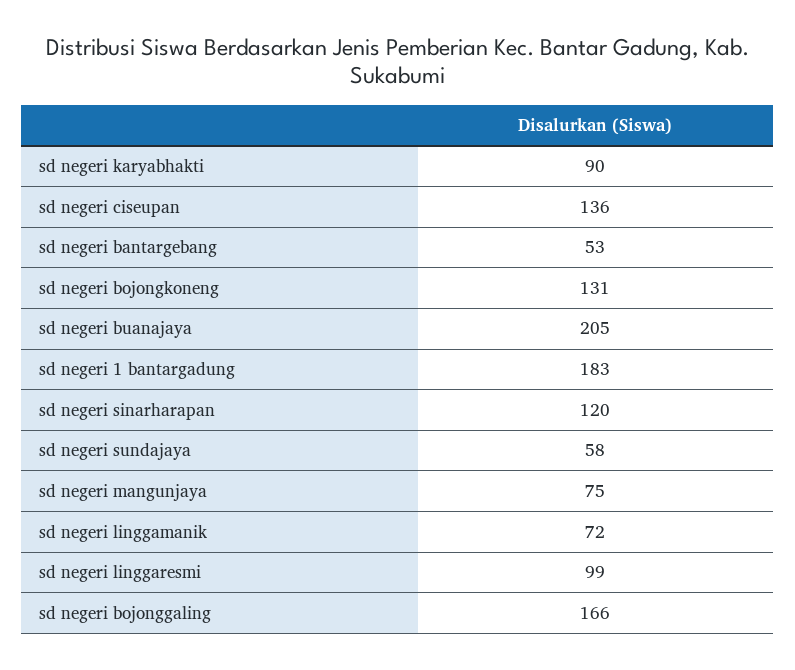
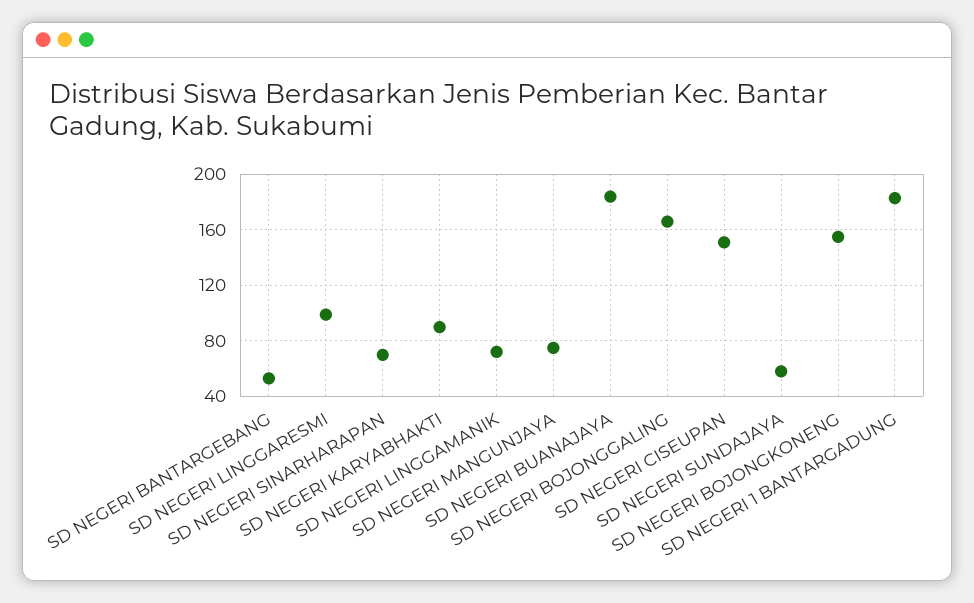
sd negeri ciseupan: 136 -> 150
sd negeri bojongkoneng: 131 -> 155
sd negeri buanajaya: 205 -> 185
sd negeri sinarharapan: 120 -> 70

